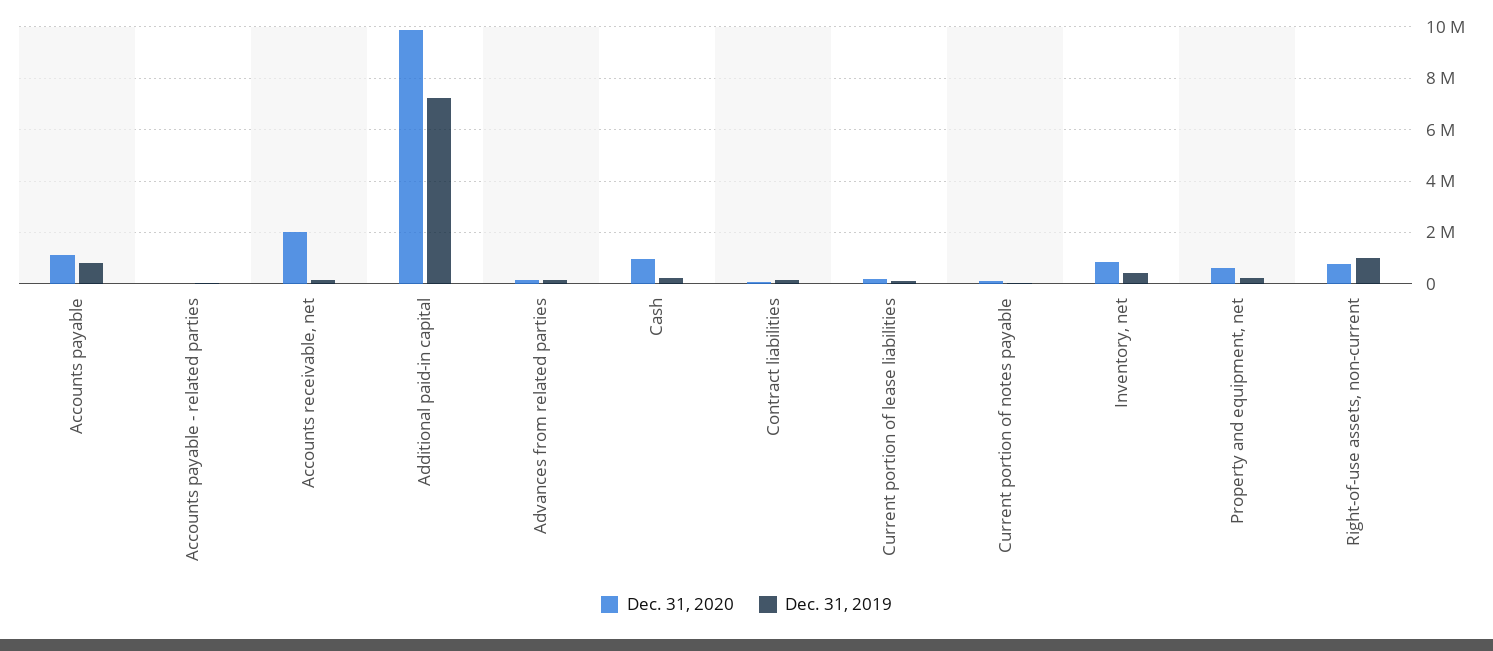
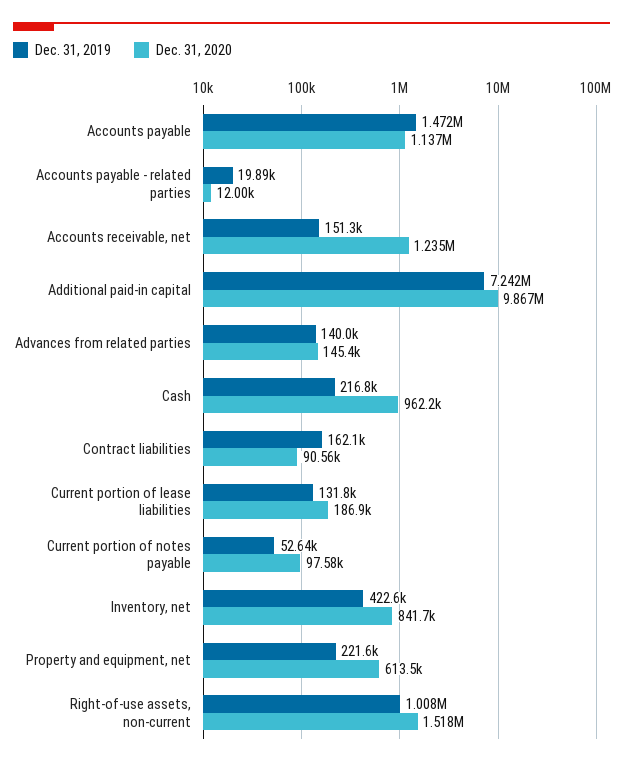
Dec. 31, 2019, Accounts payable: 750000 -> 1472000
Dec. 31, 2020, Accounts receivable, net: 2000000 -> 1235000
Dec. 31, 2020, Right-of-use assets, non-current: 750000 -> 1518000

